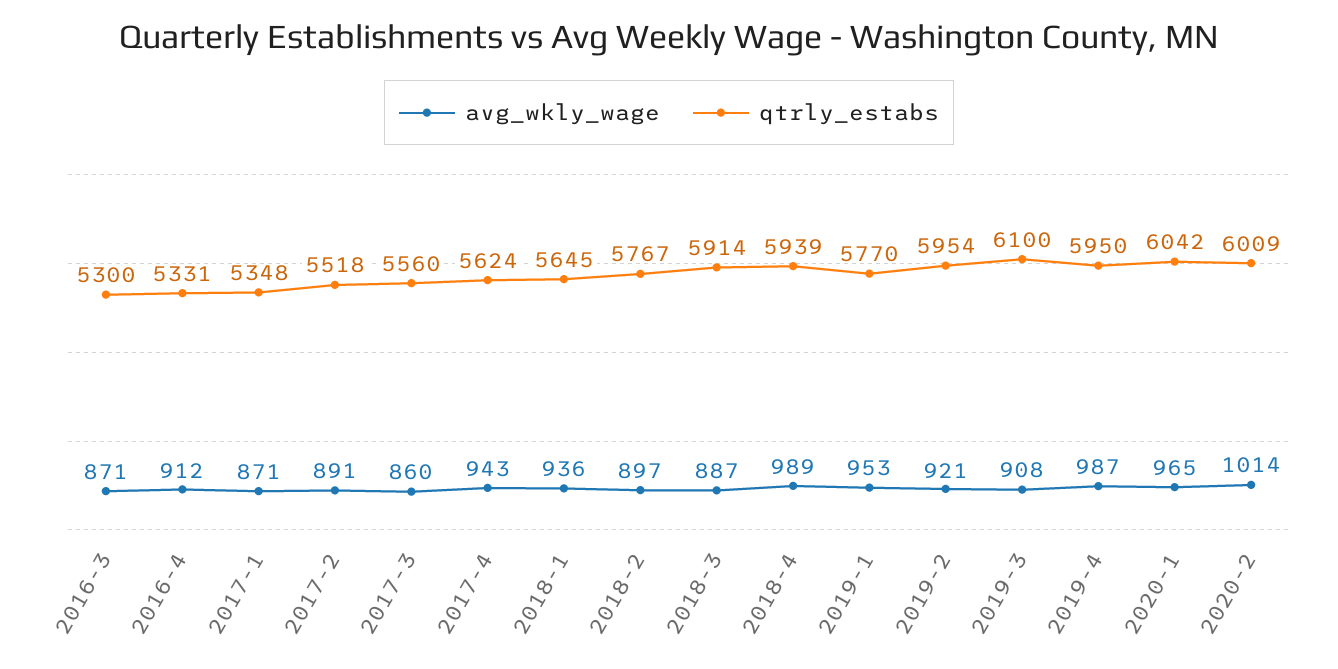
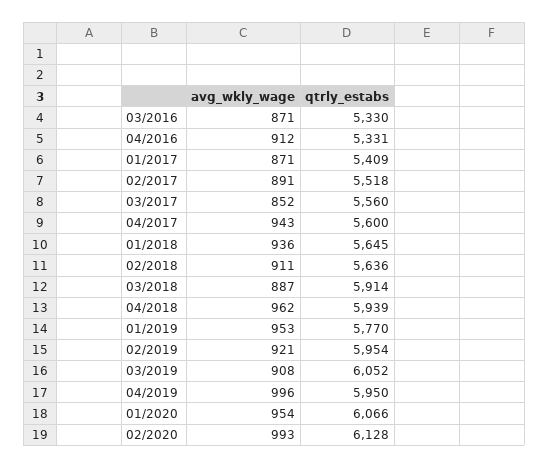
qtrly_estabs, 2016-3: 5300 -> 5330
qtrly_estabs, 2017-1: 5348 -> 5409
avg_wkly_wage, 2017-3: 860 -> 852
qtrly_estabs, 2017-4: 5624 -> 5600
avg_wkly_wage, 2018-2: 897 -> 911
qtrly_estabs, 2018-2: 5767 -> 5636
avg_wkly_wage, 2018-4: 989 -> 962
qtrly_estabs, 2019-3: 6100 -> 6052
avg_wkly_wage, 2019-4: 987 -> 996
avg_wkly_wage, 2020-1: 965 -> 954
qtrly_estabs, 2020-1: 6042 -> 6066
avg_wkly_wage, 2020-2: 1014 -> 993
qtrly_estabs, 2020-2: 6009 -> 6128

